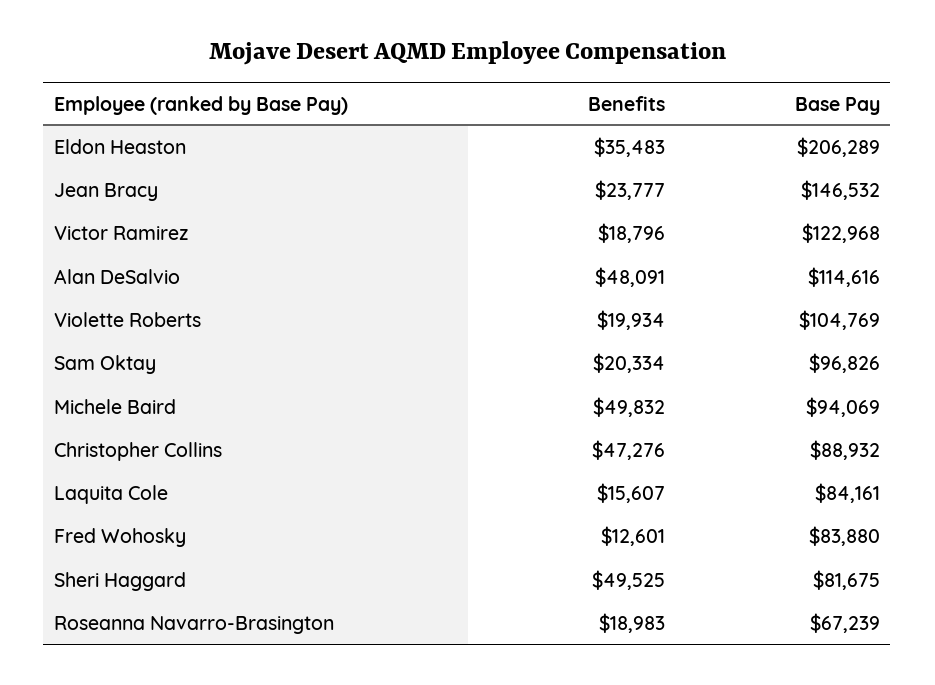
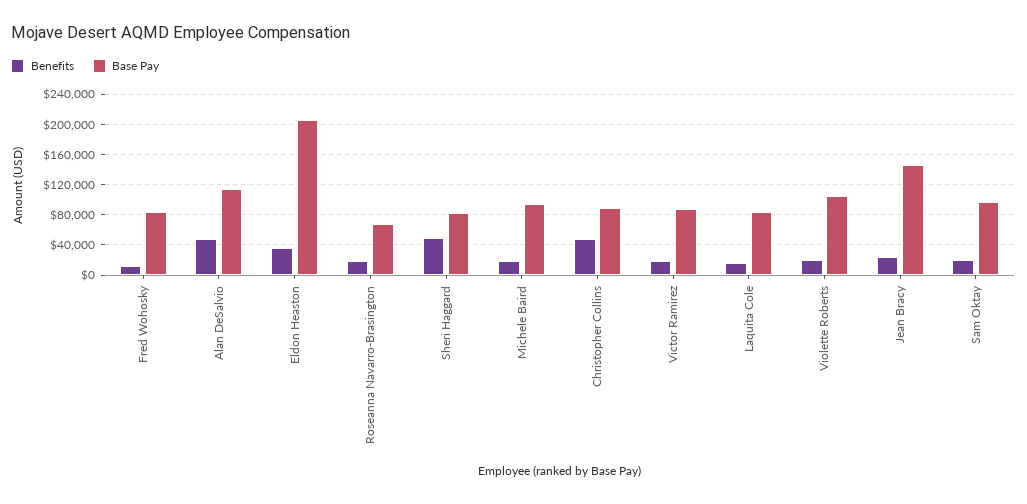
Base Pay, Victor Ramirez: 122968 -> 90000
Benefits, Michele Baird: 49832 -> 20000

